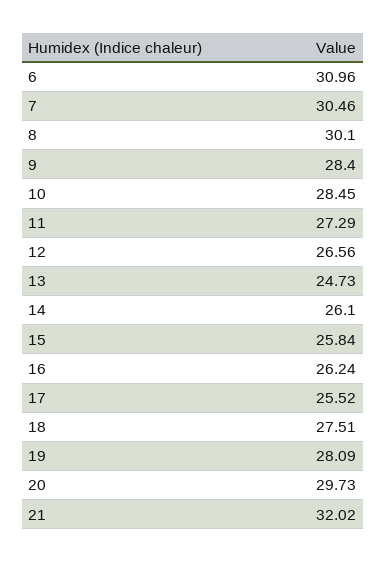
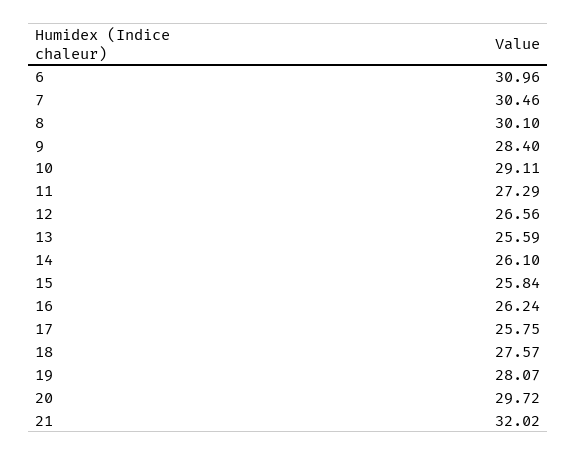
10: 28.45 -> 29.11
13: 24.73 -> 25.59
17: 25.52 -> 25.75
18: 27.51 -> 27.57
19: 28.09 -> 28.07
20: 29.73 -> 29.72

